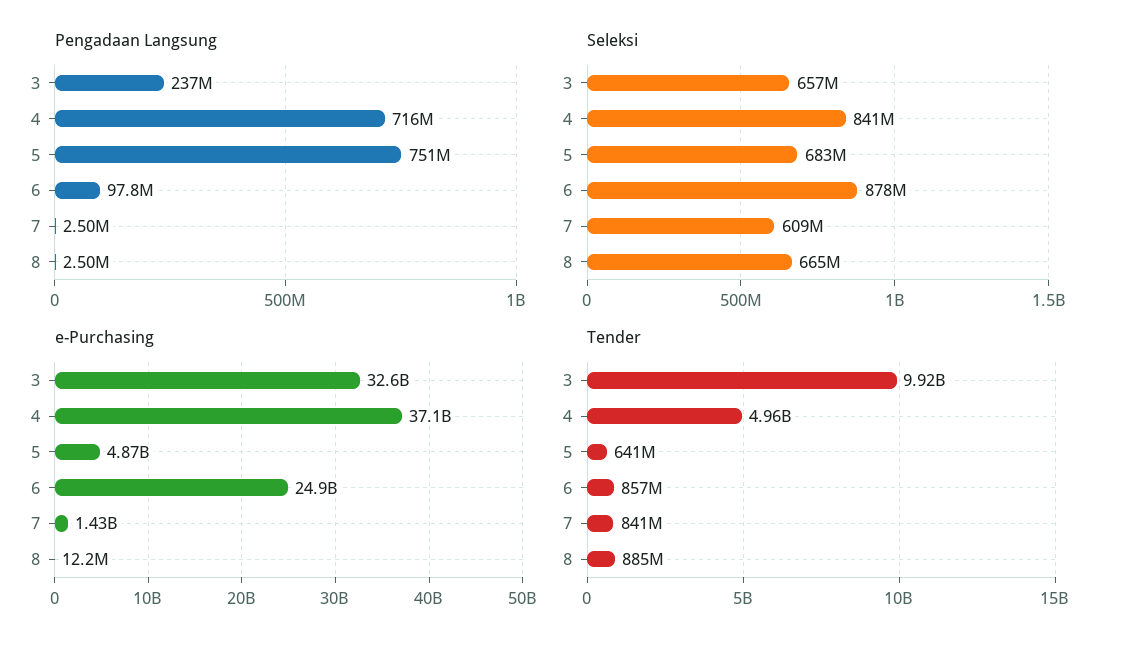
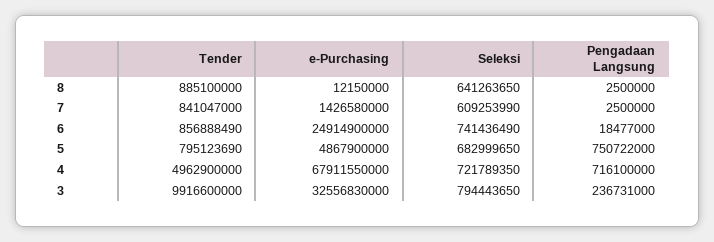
Pengadaan Langsung, 6: 97800000 -> 18477000
Seleksi, 3: 657000000 -> 794443650
Seleksi, 4: 841000000 -> 721789350
Seleksi, 6: 878000000 -> 741436490
Seleksi, 8: 665000000 -> 641263650
e-Purchasing, 4: 37100000000 -> 67911550000
Tender, 5: 641000000 -> 795123690

